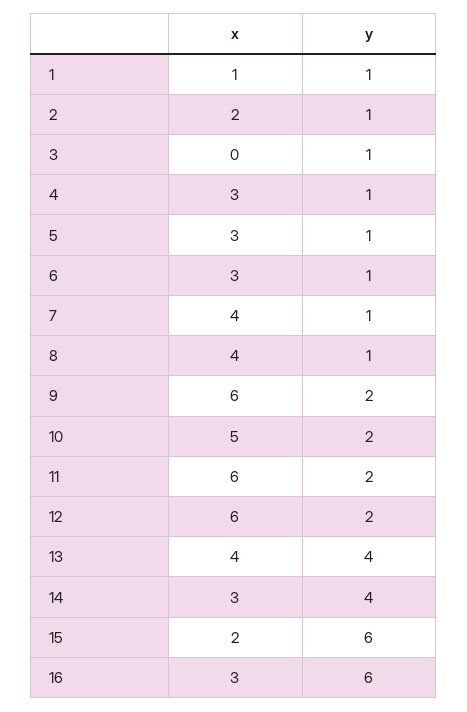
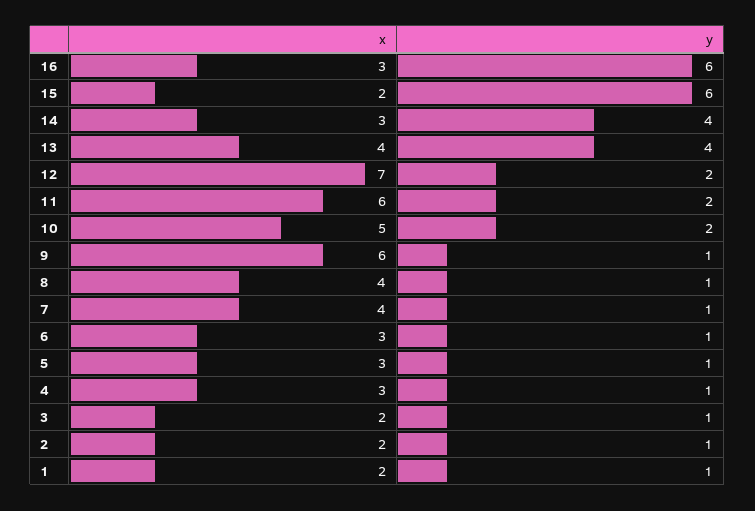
x, 1: 1 -> 2
x, 3: 0 -> 2
y, 9: 2 -> 1
x, 12: 6 -> 7

